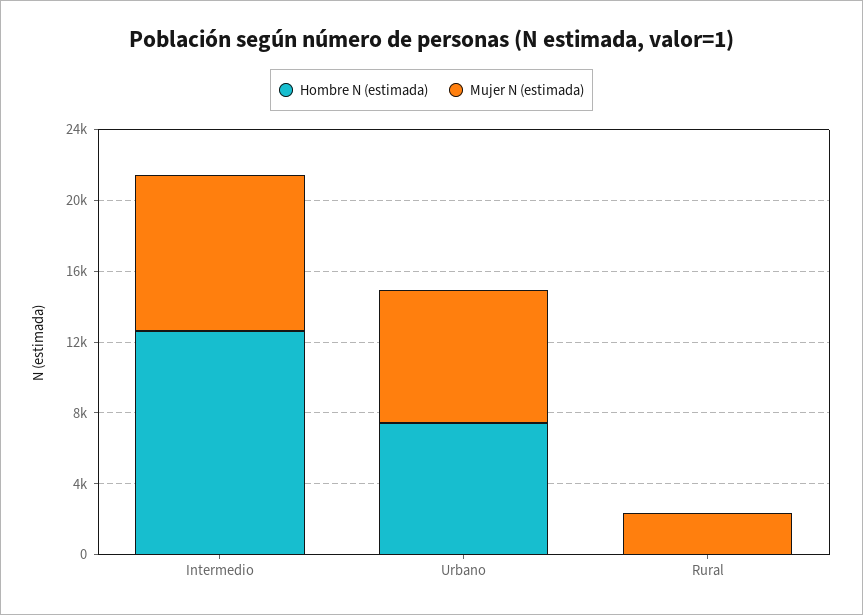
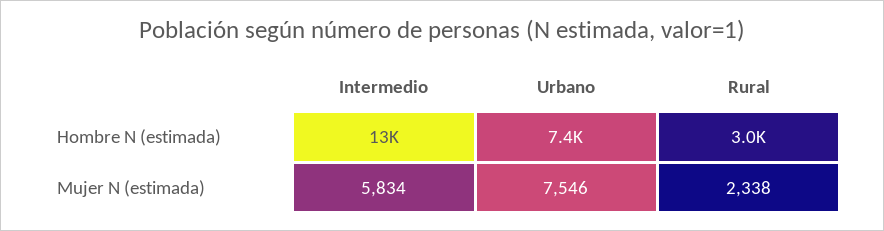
Mujer N (estimada), Intermedio: 9000 -> 5834
Hombre N (estimada), Rural: 0 -> 3000

